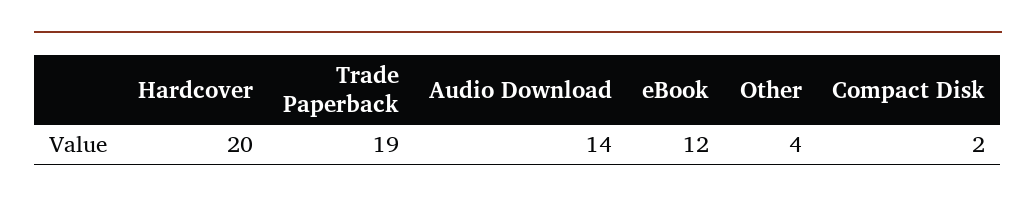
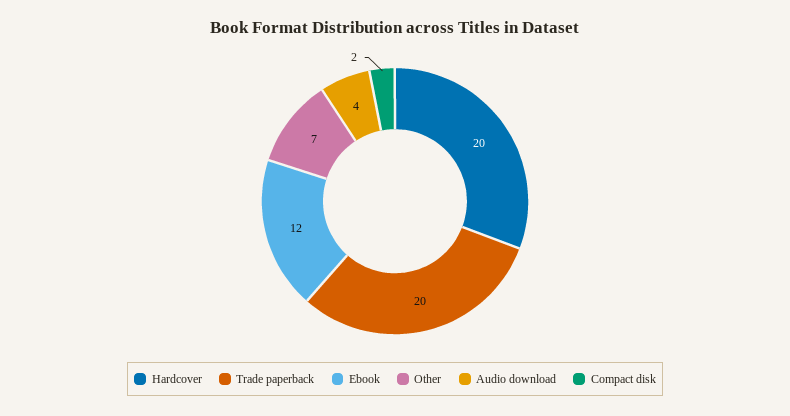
Trade Paperback: 19 -> 20
Audio Download: 14 -> 4
Other: 4 -> 7

